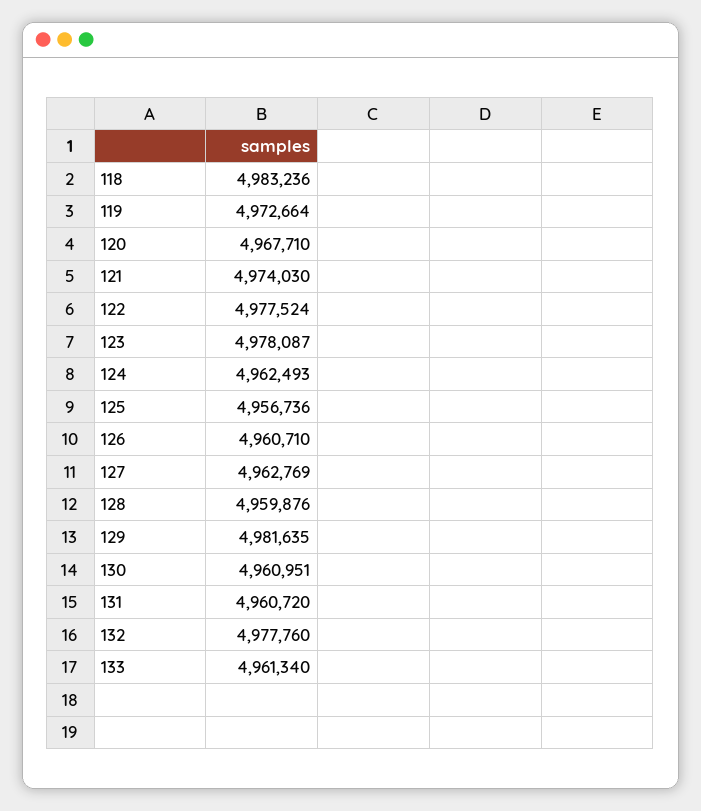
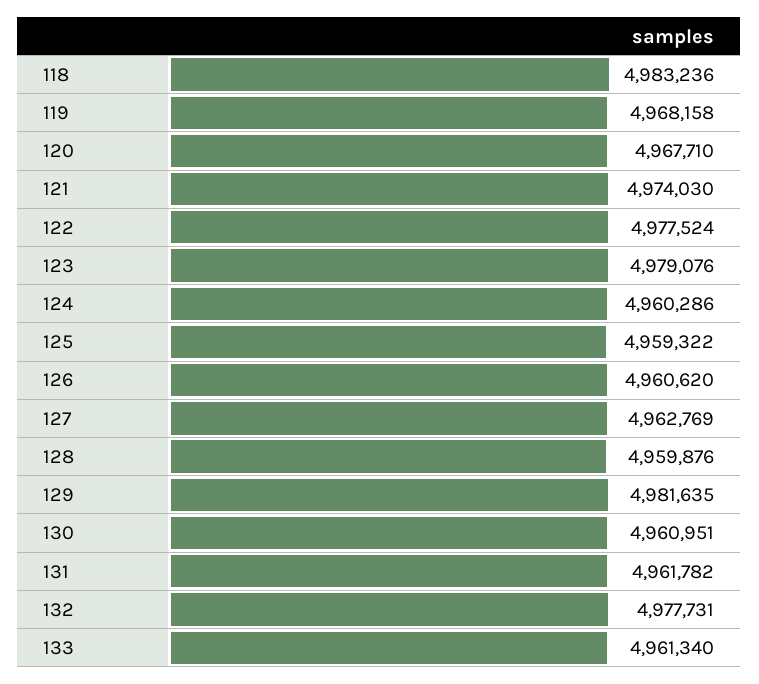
119: 4972664 -> 4968158
123: 4978087 -> 4979076
124: 4962493 -> 4960286
125: 4956736 -> 4959322
126: 4960710 -> 4960620
131: 4960720 -> 4961782
132: 4977760 -> 4977731

